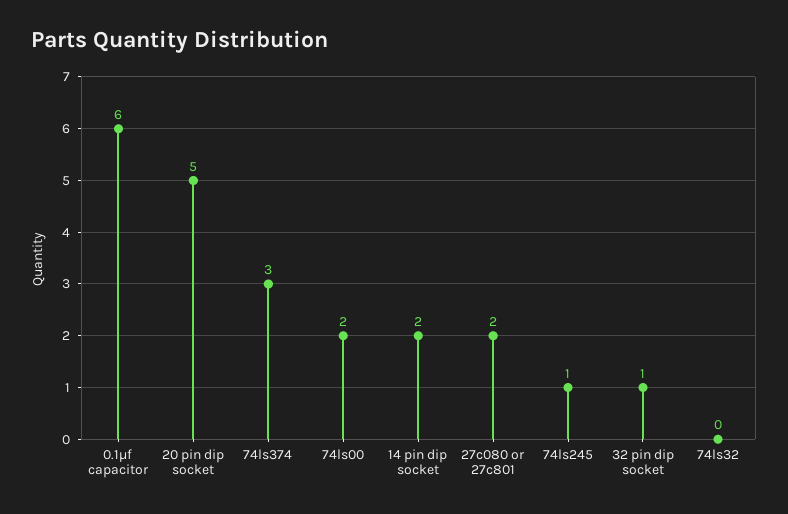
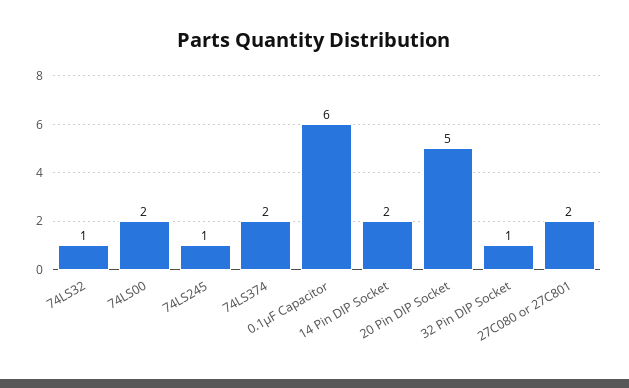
74ls374: 3 -> 2
74ls32: 0 -> 1

